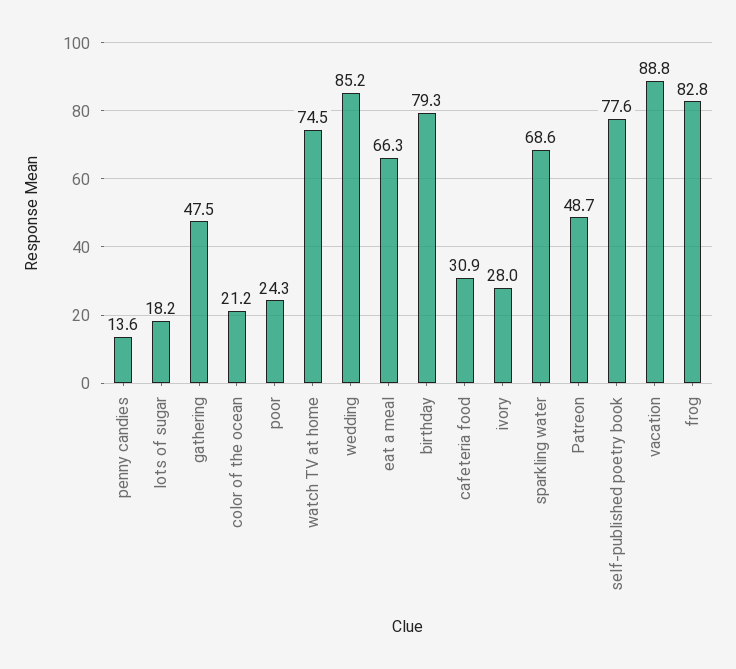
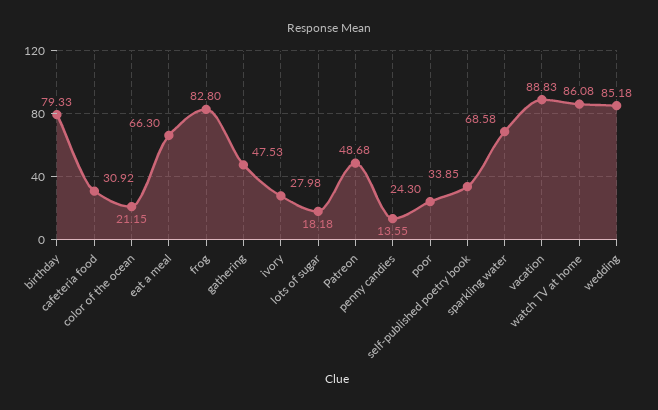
watch TV at home: 74.5 -> 86.08
self-published poetry book: 77.6 -> 33.85

